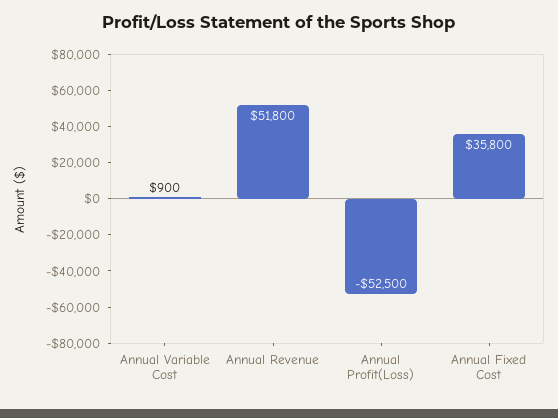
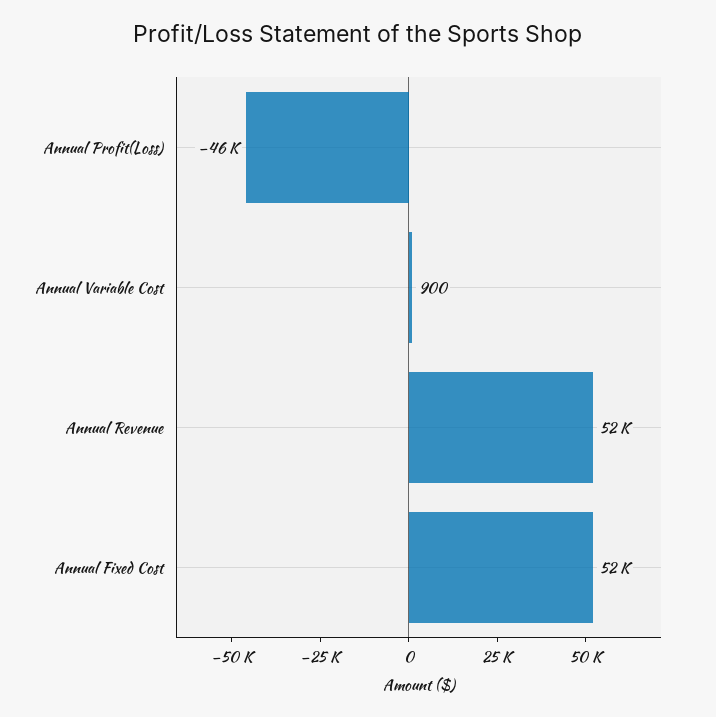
Annual Profit(Loss): -52500 -> -46000
Annual Fixed Cost: 35800 -> 52000

